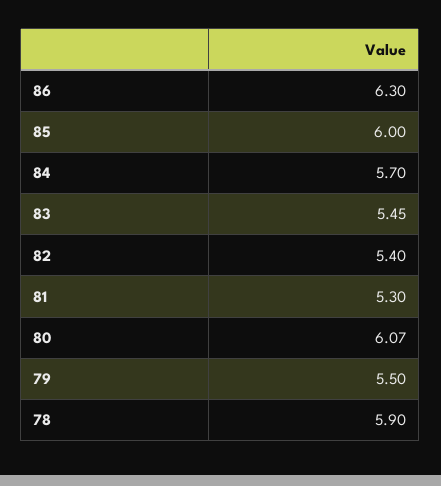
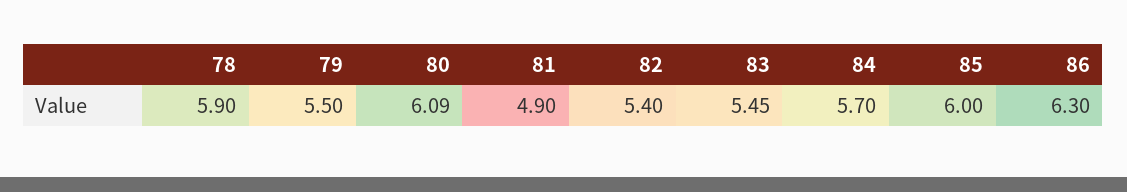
81: 5.3 -> 4.9
80: 6.07 -> 6.09

